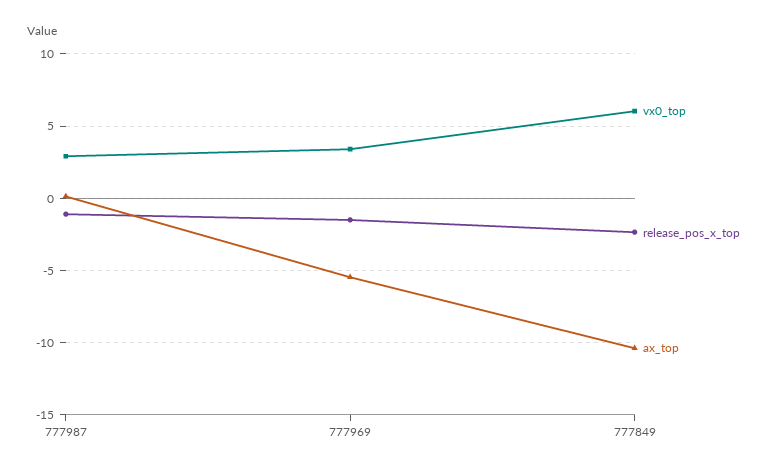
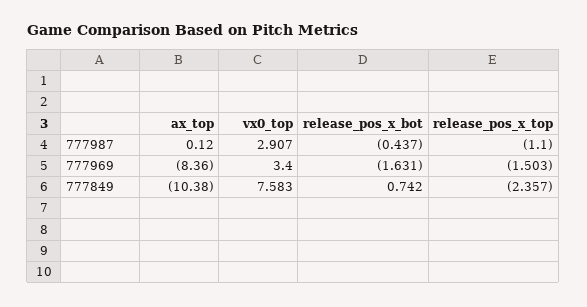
ax_top, 777969: -5.5 -> -8.36
vx0_top, 777849: 6 -> 7.583
release_pos_x_bot, 777987: none -> -0.437
release_pos_x_bot, 777969: none -> -1.631
release_pos_x_bot, 777849: none -> 0.742

